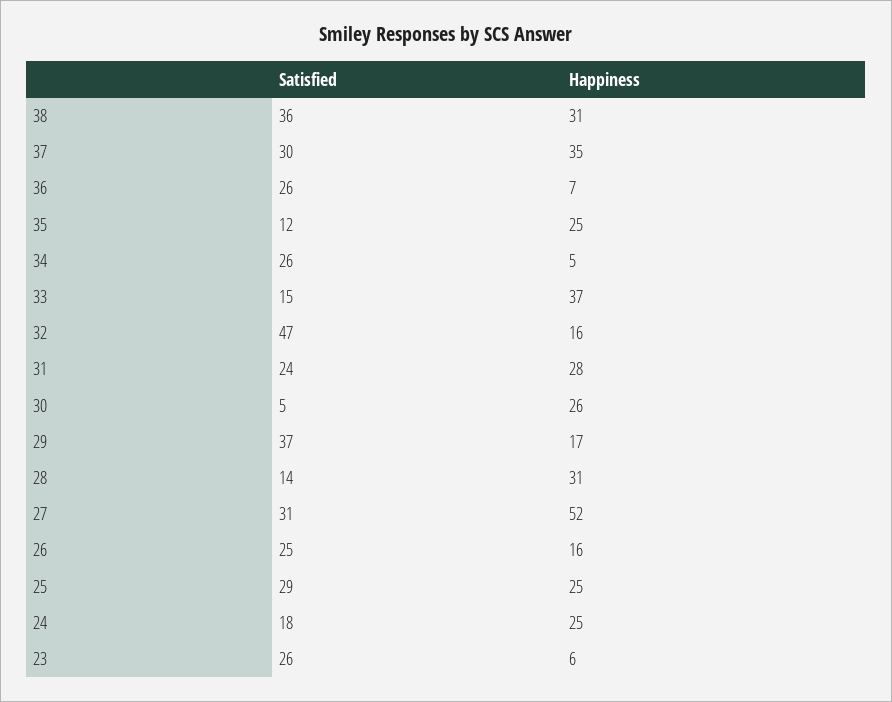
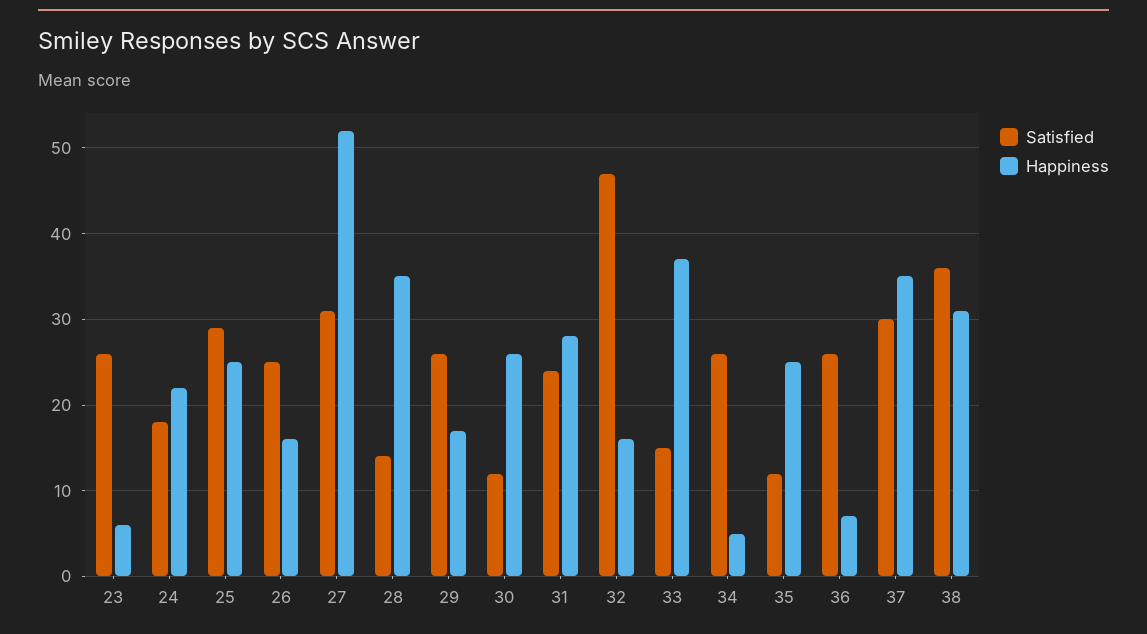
Satisfied, 30: 5 -> 12
Satisfied, 29: 37 -> 26
Happiness, 28: 31 -> 35
Happiness, 24: 25 -> 22

